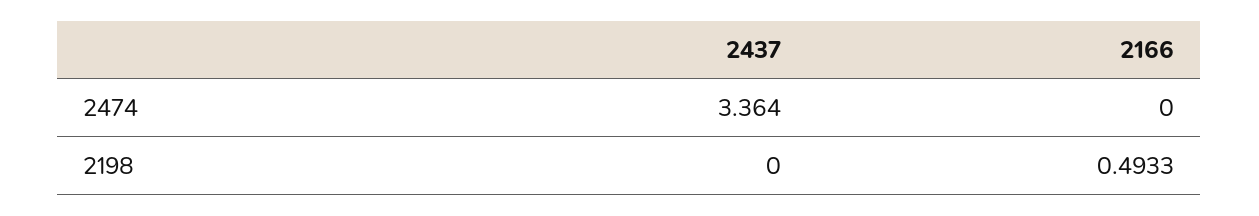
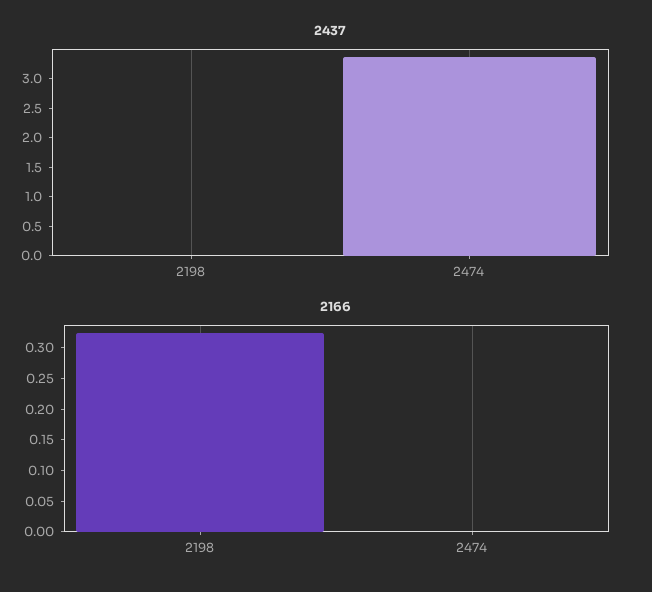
2166, 2198: 0.4933 -> 0.325

